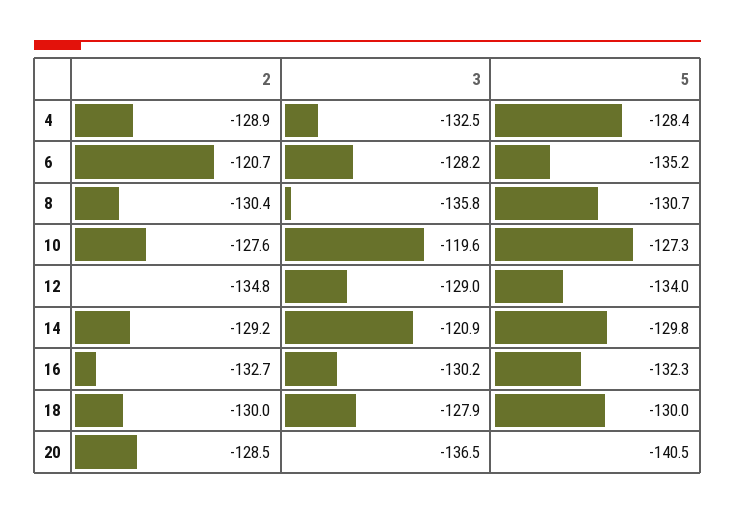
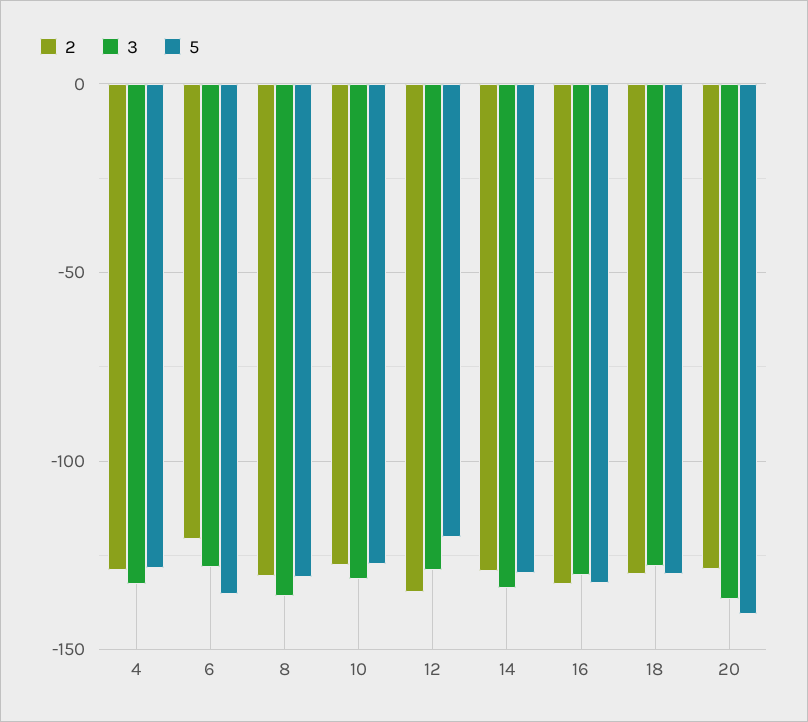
3, 10: -119.6 -> -130
5, 12: -134 -> -120
3, 14: -120.9 -> -135

